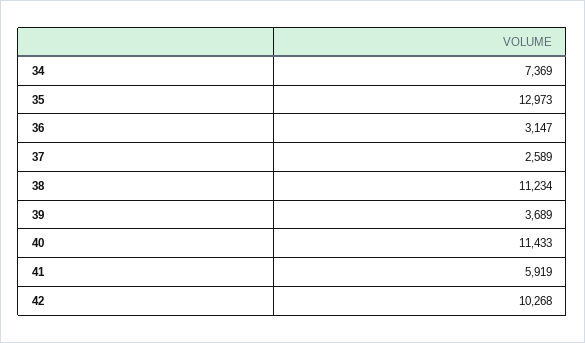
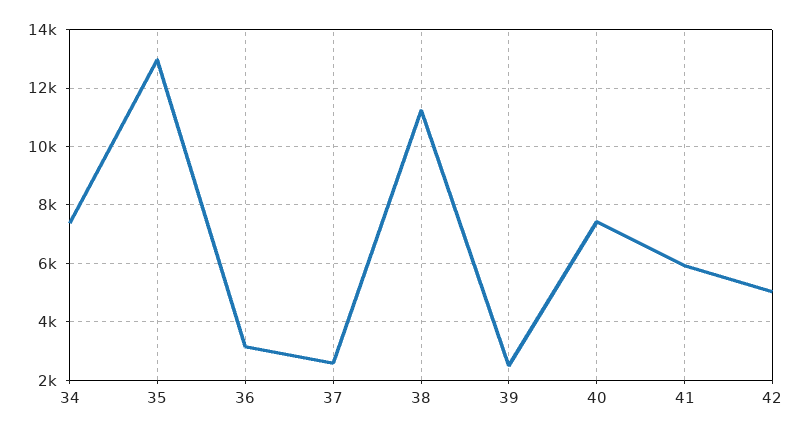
39: 3689 -> 2500
40: 11433 -> 7500
42: 10268 -> 5000

